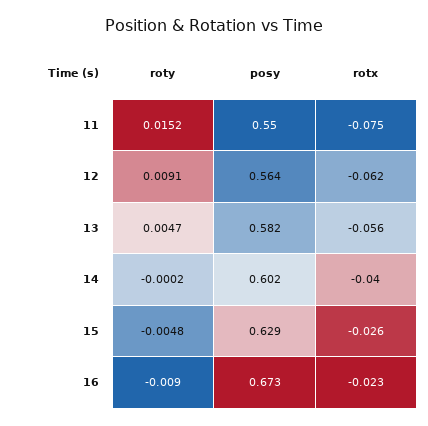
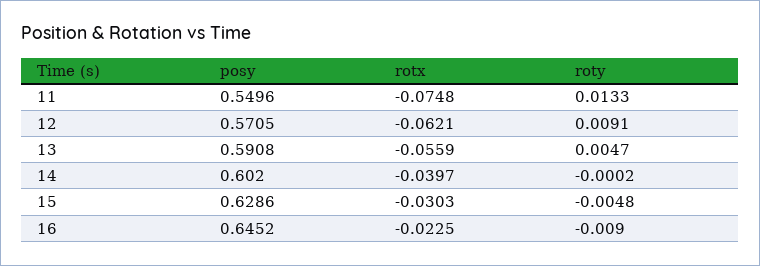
roty, 11: 0.0152 -> 0.0133
posy, 12: 0.564 -> 0.5705
posy, 13: 0.582 -> 0.5908
rotx, 15: -0.026 -> -0.0303
posy, 16: 0.673 -> 0.6452

